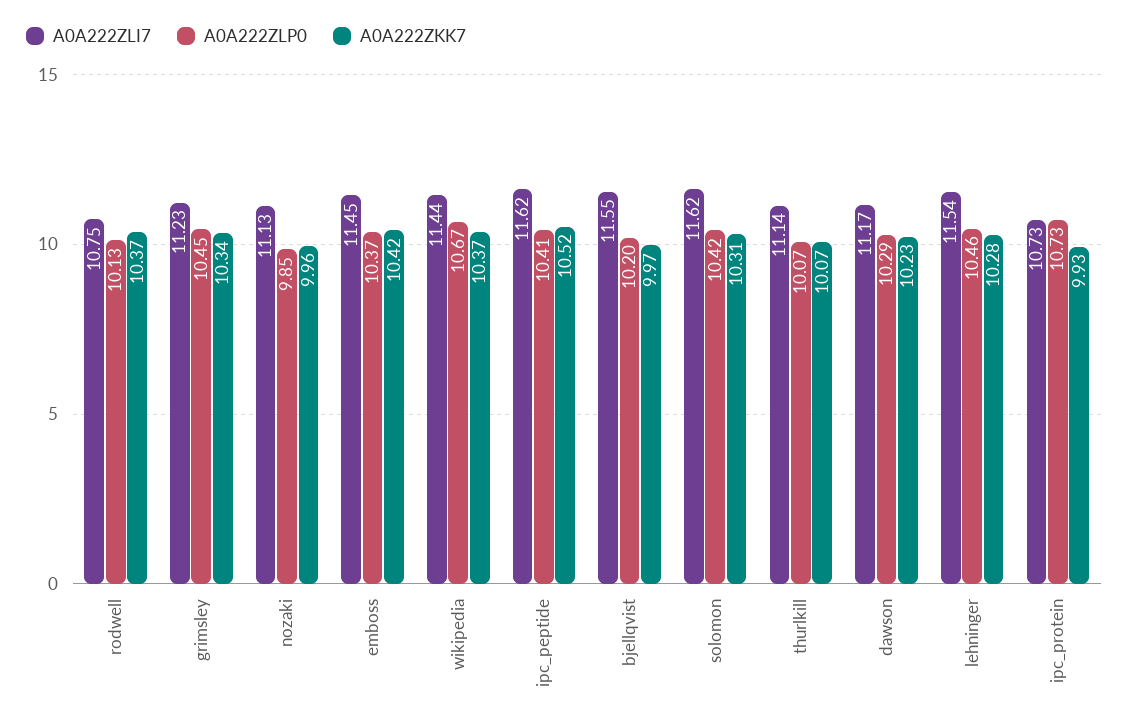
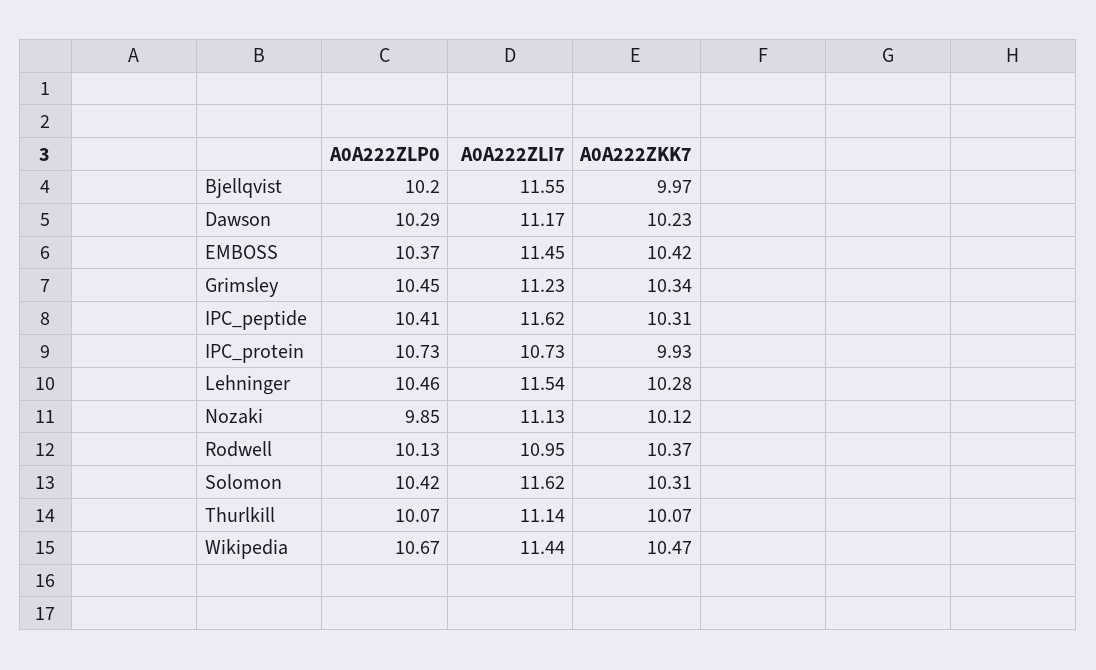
A0A222ZLI7, rodwell: 10.75 -> 10.95
A0A222ZKK7, nozaki: 9.96 -> 10.12
A0A222ZKK7, wikipedia: 10.37 -> 10.47
A0A222ZKK7, ipc_peptide: 10.52 -> 10.31

